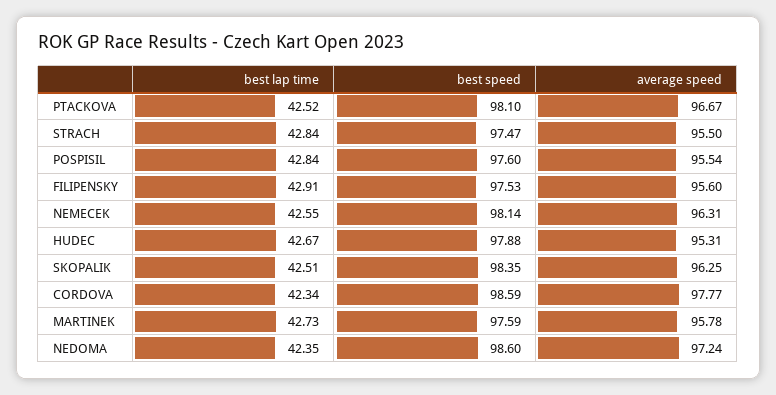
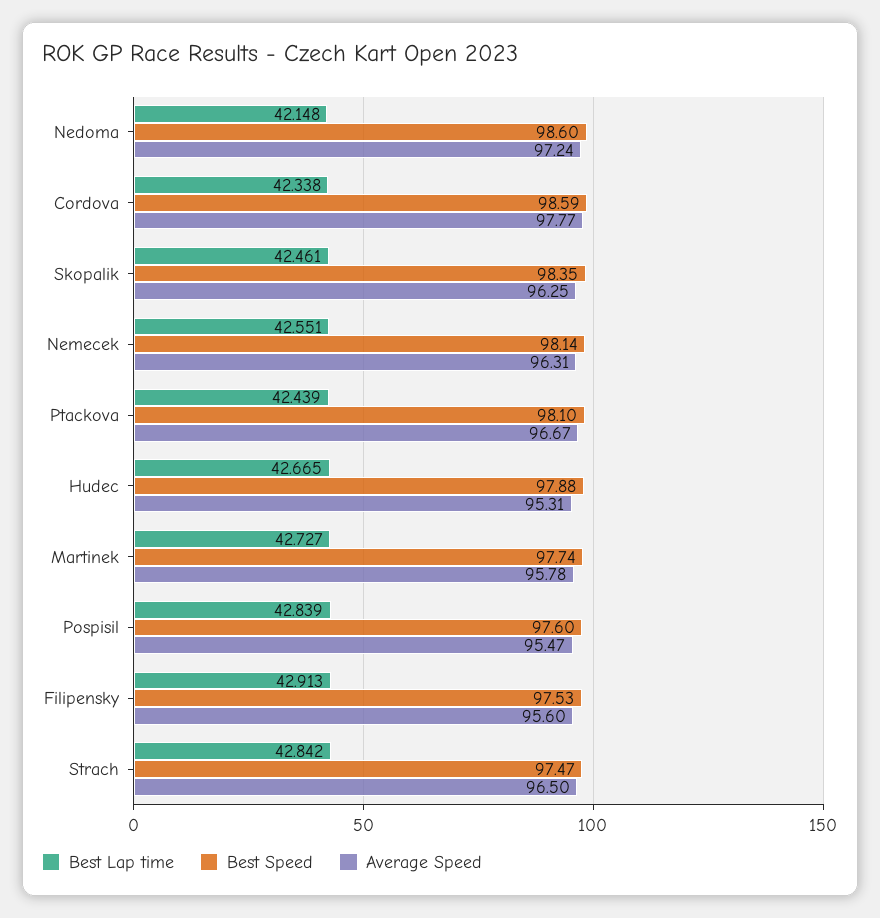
best lap time, PTACKOVA: 42.52 -> 42.439
average speed, STRACH: 95.5 -> 96.5
average speed, POSPISIL: 95.54 -> 95.47
best lap time, SKOPALIK: 42.51 -> 42.461
best speed, MARTINEK: 97.59 -> 97.74
best lap time, NEDOMA: 42.35 -> 42.148

